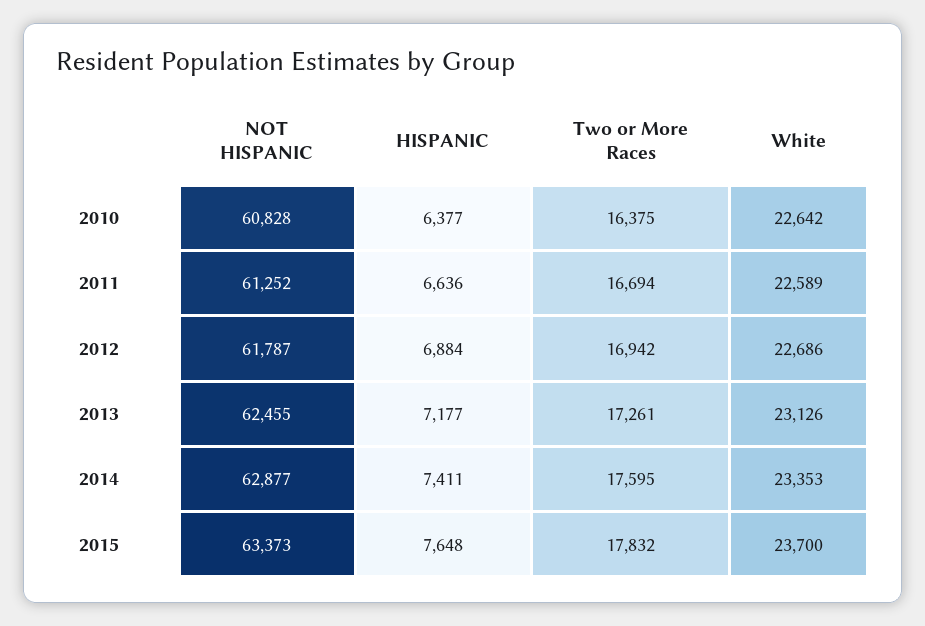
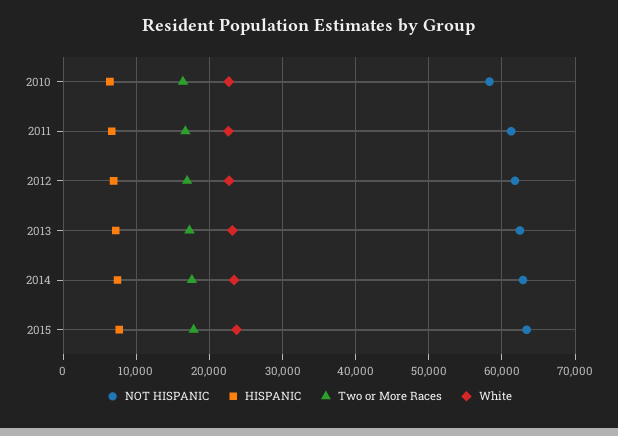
NOT HISPANIC, 2010: 60828 -> 58000

